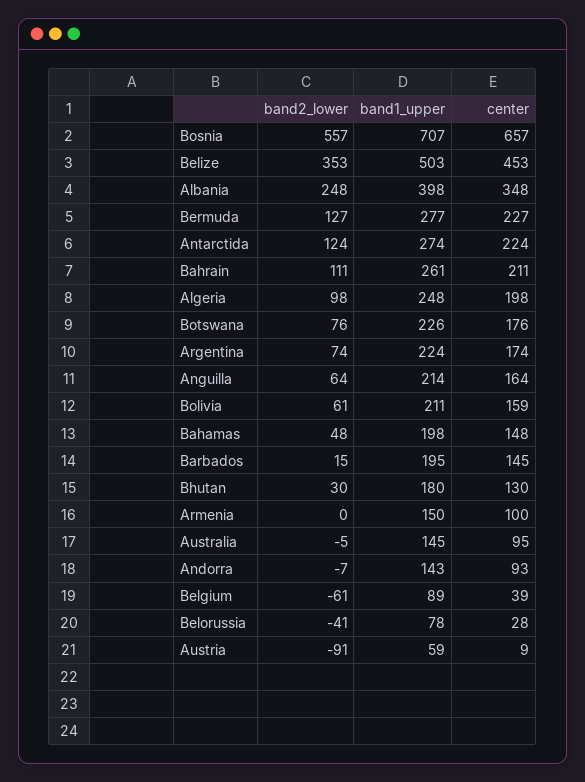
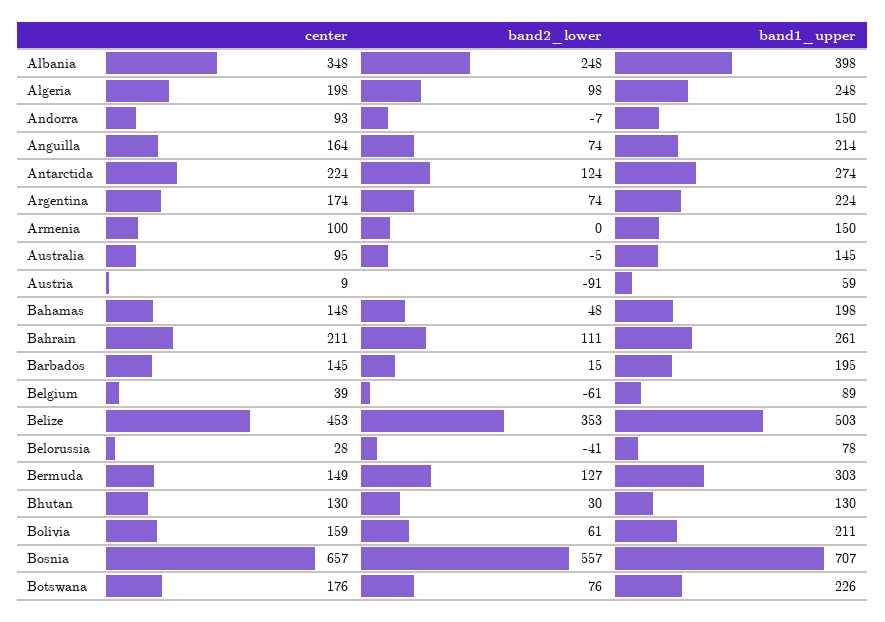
band1_upper, Bermuda: 277 -> 303
center, Bermuda: 227 -> 149
band2_lower, Anguilla: 64 -> 74
band1_upper, Bhutan: 180 -> 130
band1_upper, Andorra: 143 -> 150

